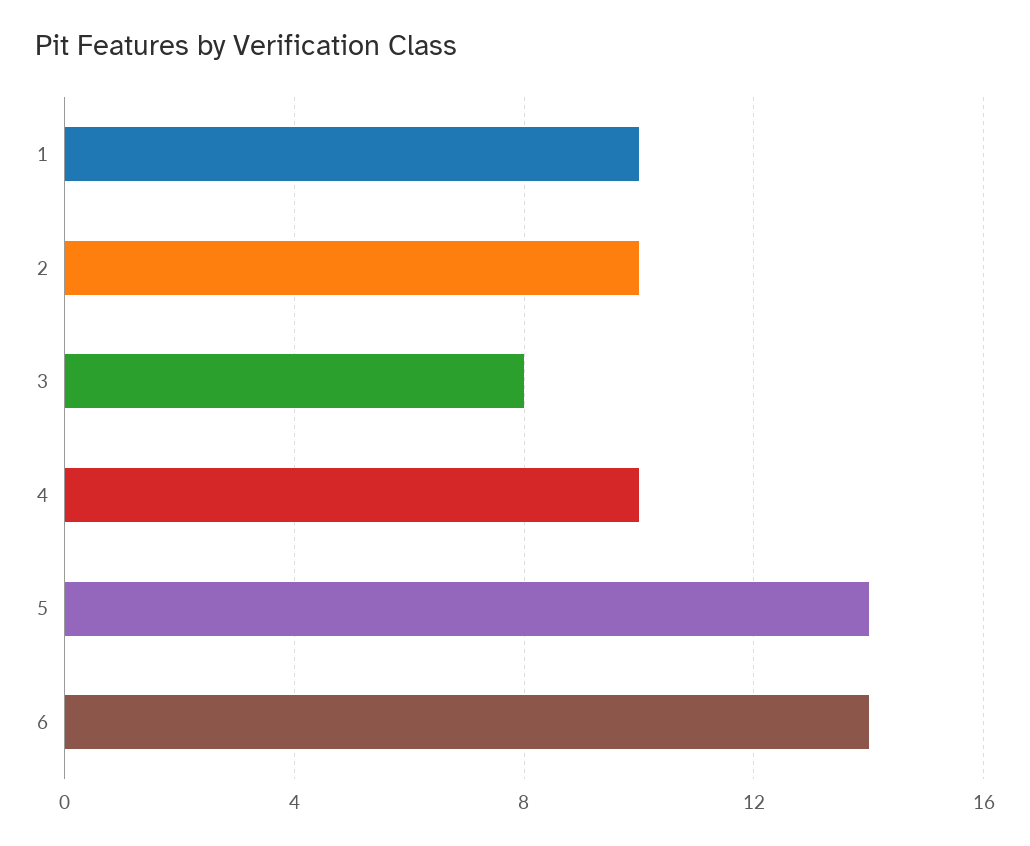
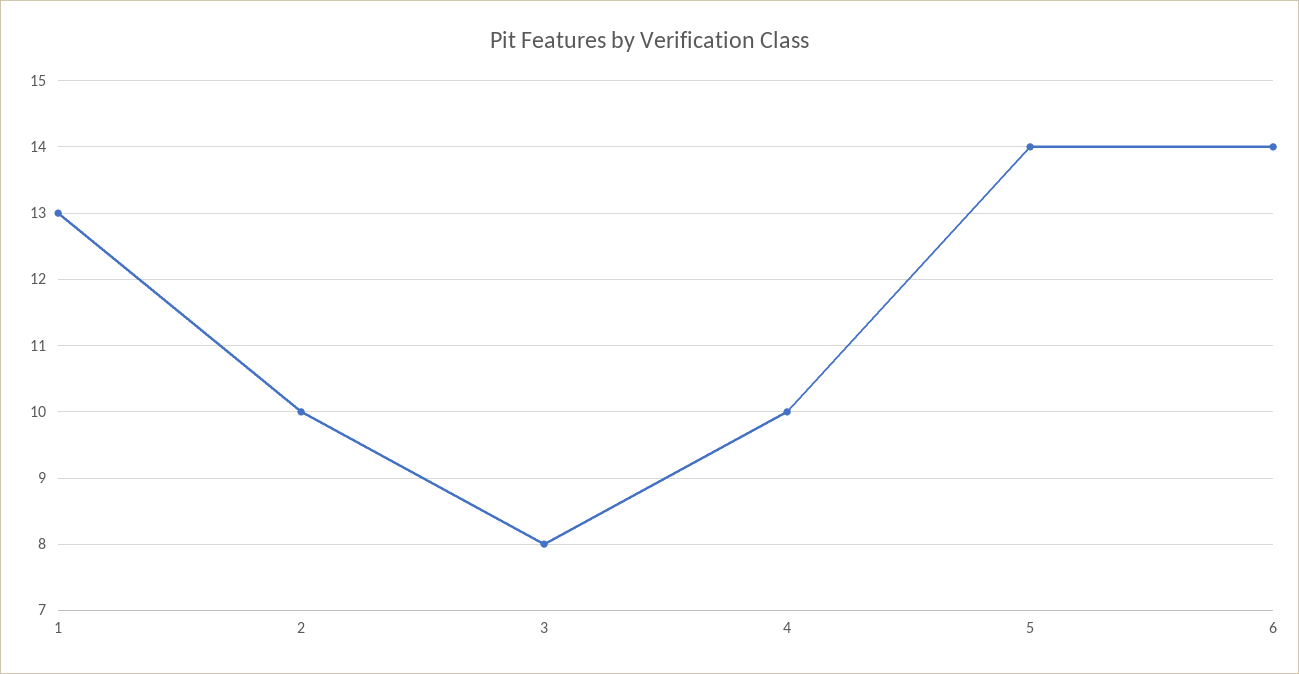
1: 10 -> 13

